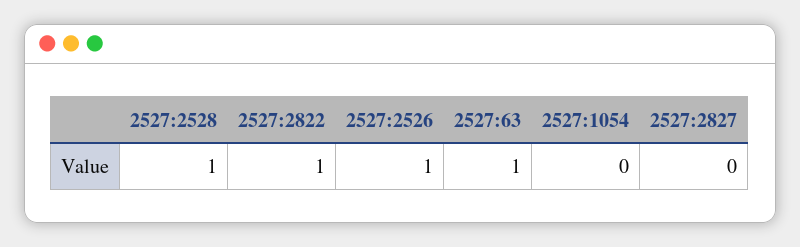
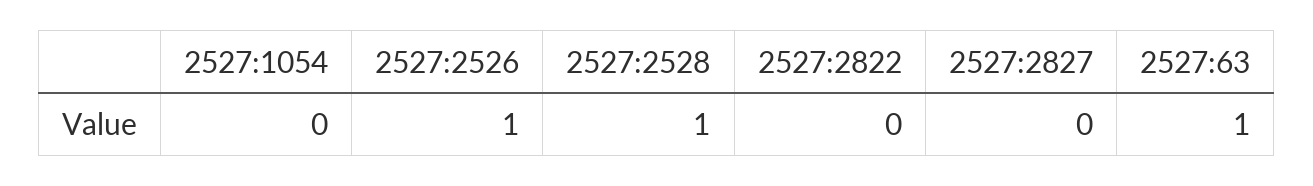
2527:2822: 1 -> 0

